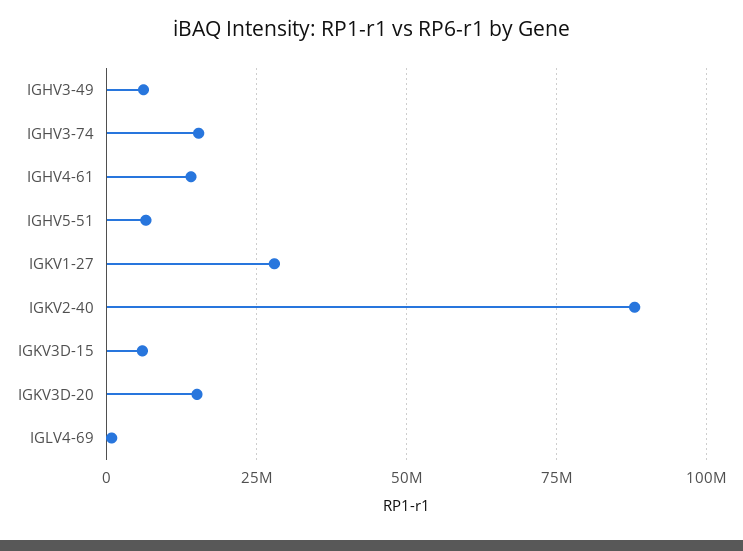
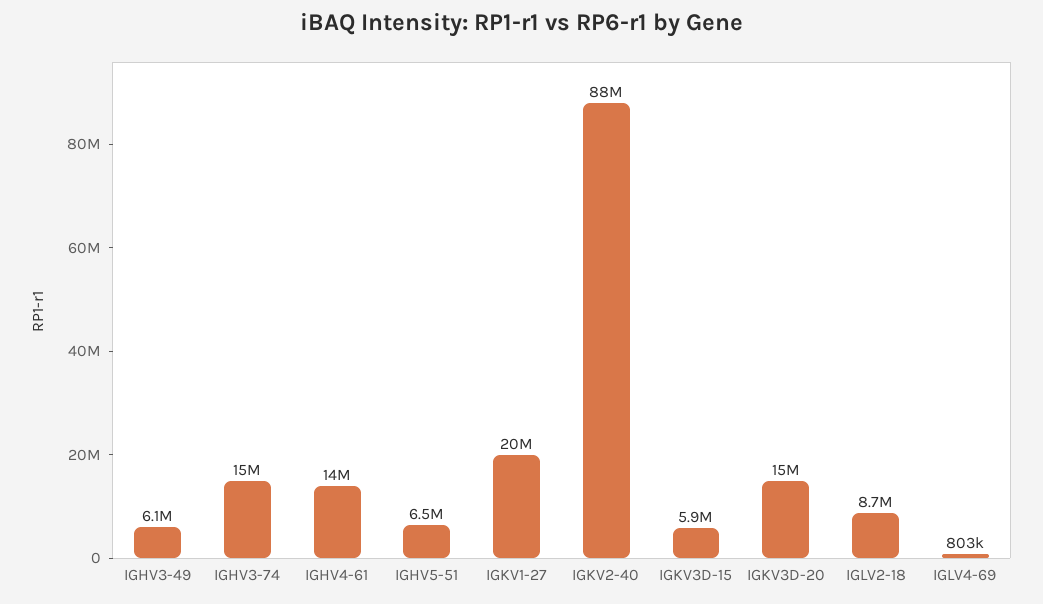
IGKV1-27: 27500000 -> 20000000
IGLV2-18: none -> 8700000

